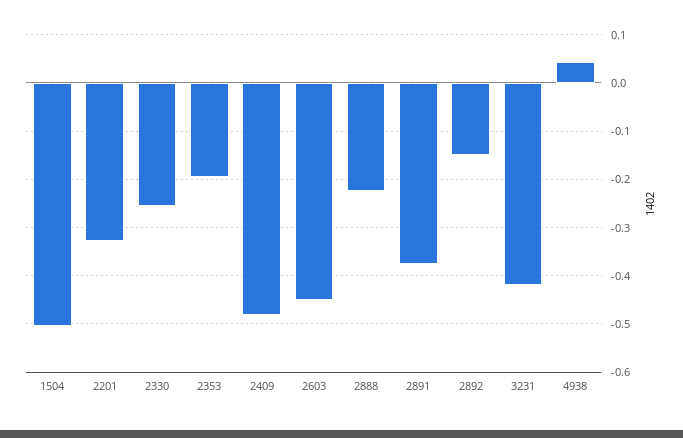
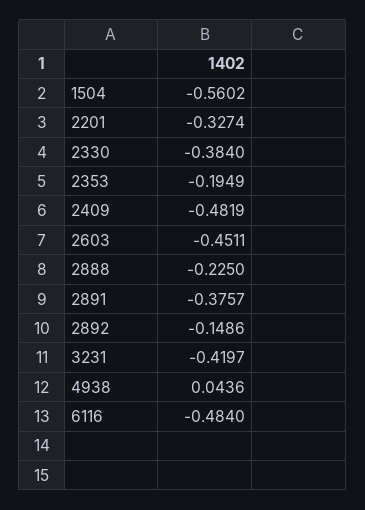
1504: -0.5 -> -0.5602
2330: -0.26 -> -0.384
6116: none -> -0.484

